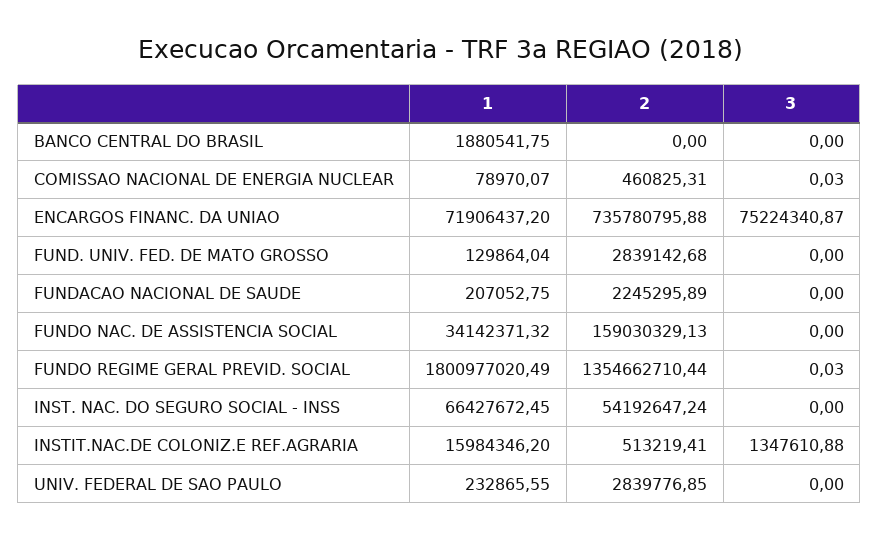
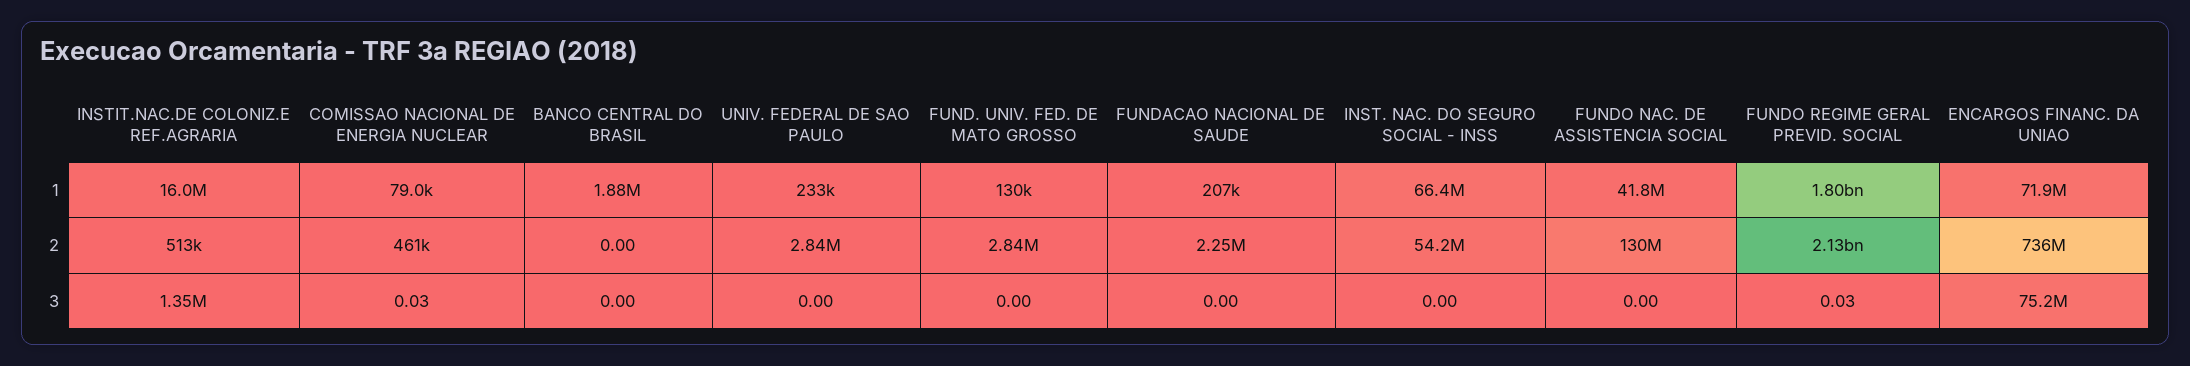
1, FUNDO NAC. DE ASSISTENCIA SOCIAL: 34142371.32 -> 41800000
2, FUNDO NAC. DE ASSISTENCIA SOCIAL: 159030329.13 -> 130000000
2, FUNDO REGIME GERAL PREVID. SOCIAL: 1354662710.44 -> 2130000000

